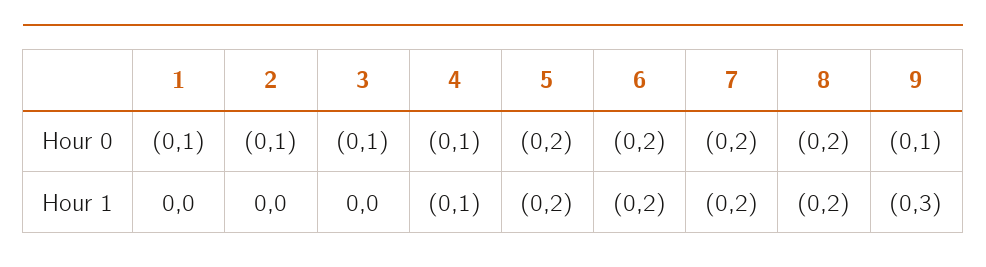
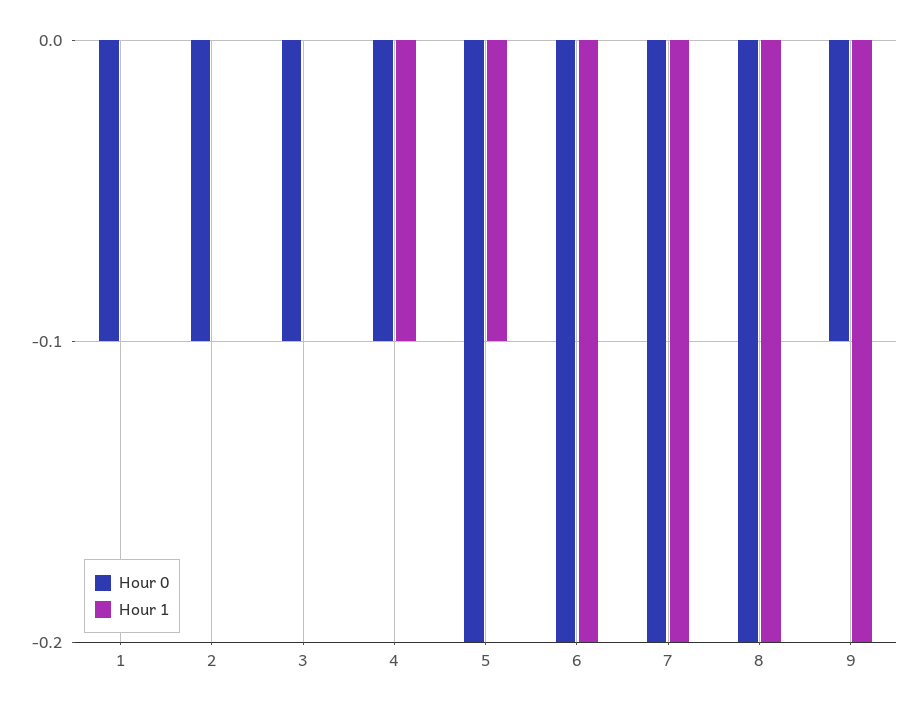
Hour 1, 5: -0.2 -> -0.1
Hour 1, 9: -0.3 -> -0.2

